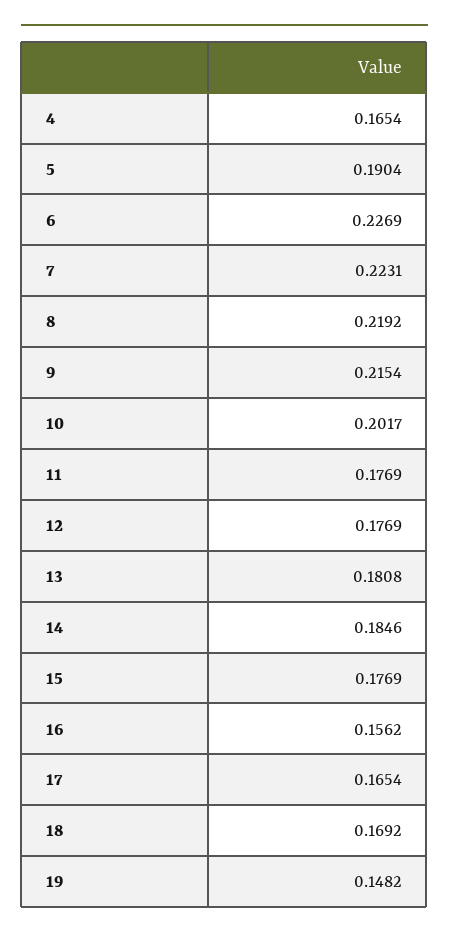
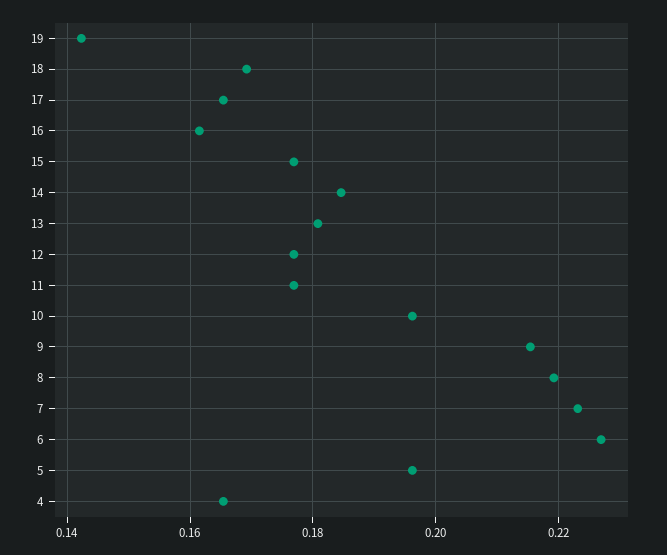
5: 0.1904 -> 0.196
10: 0.2017 -> 0.196
16: 0.1562 -> 0.162
19: 0.1482 -> 0.142

